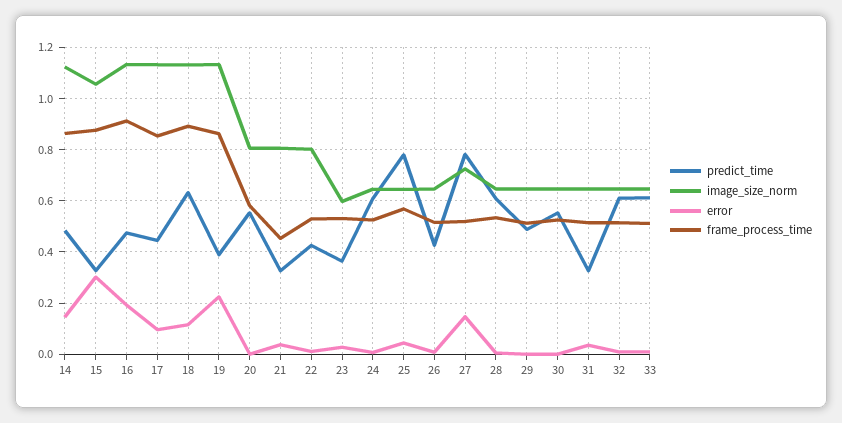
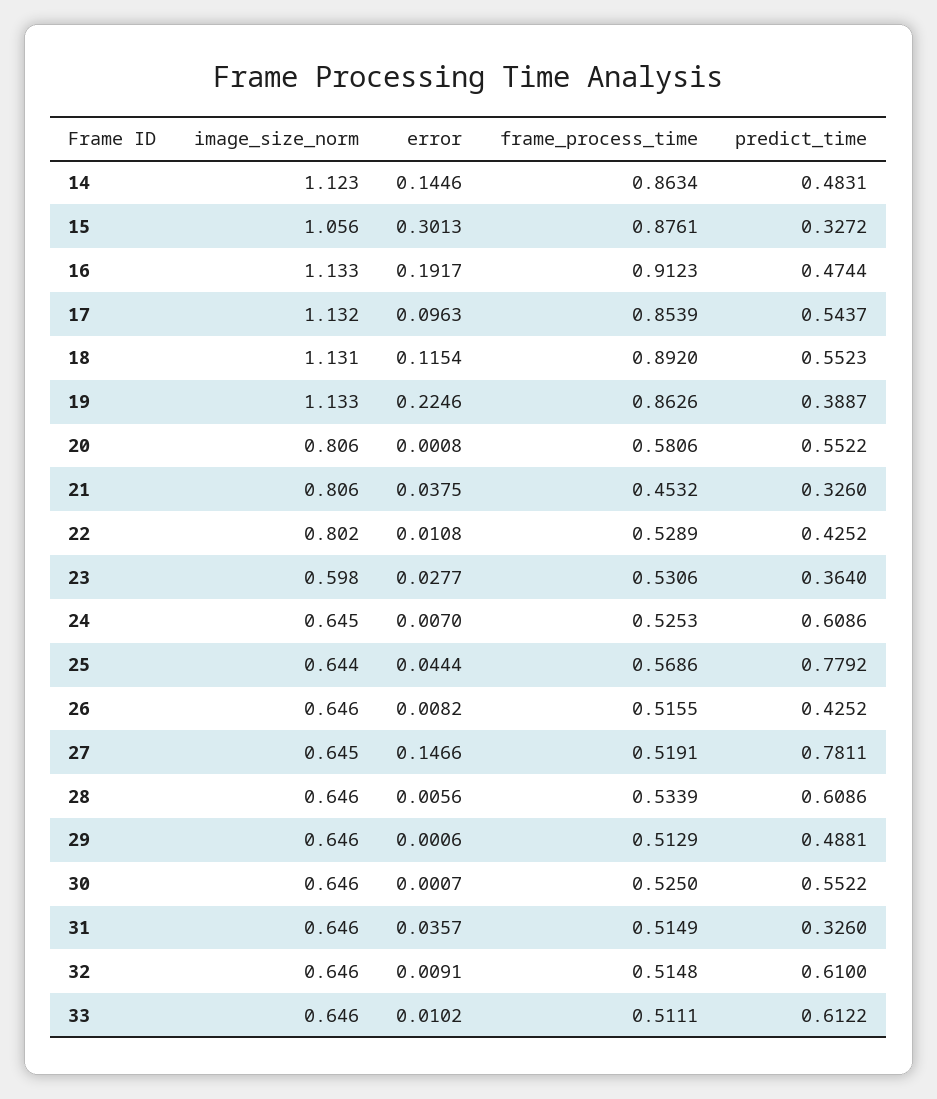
predict_time, 17: 0.45 -> 0.5437
predict_time, 18: 0.625 -> 0.5523
image_size_norm, 27: 0.725 -> 0.645

